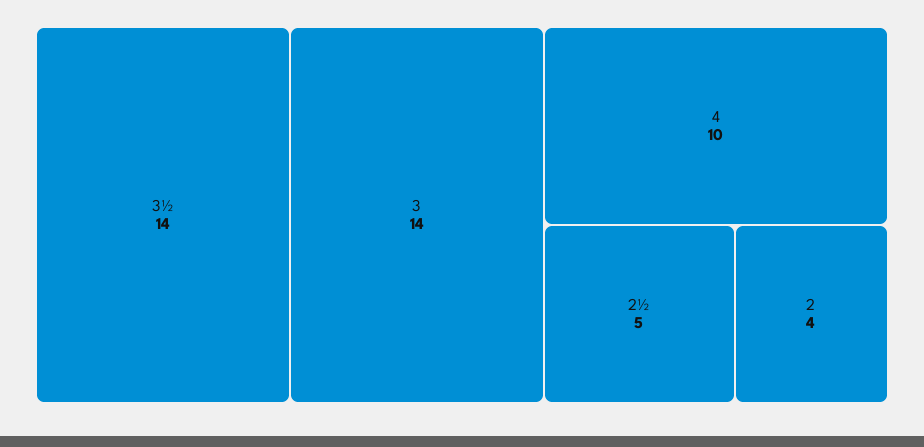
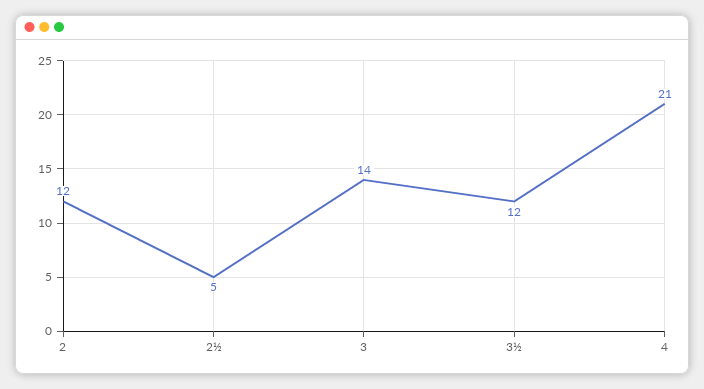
3½: 14 -> 12
4: 10 -> 21
2: 4 -> 12

